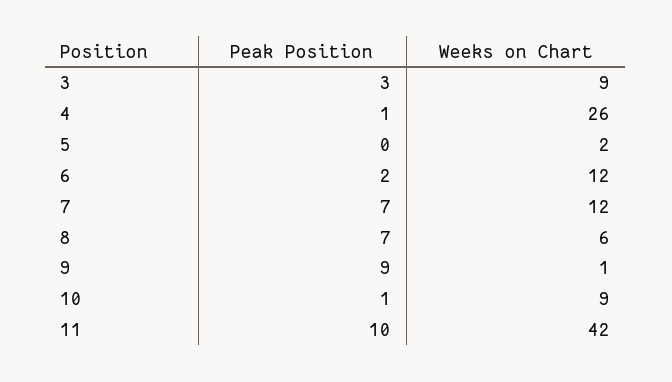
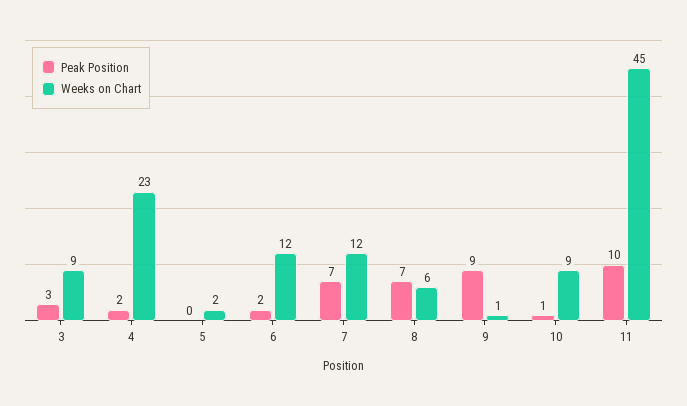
Peak Position, 4: 1 -> 2
Weeks on Chart, 4: 26 -> 23
Weeks on Chart, 11: 42 -> 45

